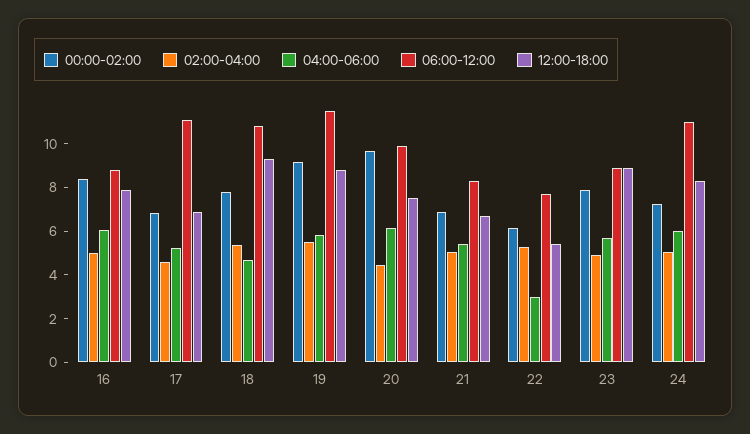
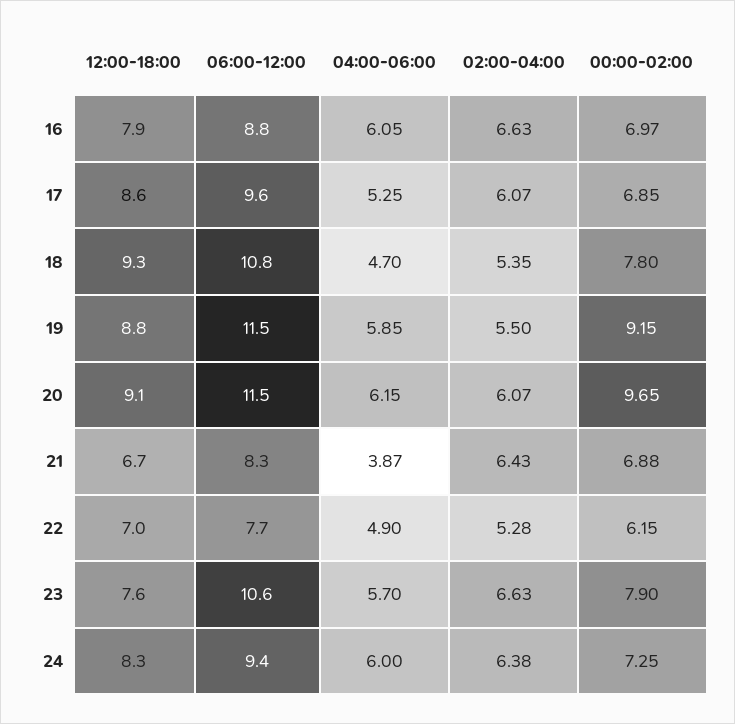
00:00-02:00, 16: 8.5 -> 6.97
02:00-04:00, 16: 5 -> 6.63
02:00-04:00, 17: 4.5 -> 6.07
06:00-12:00, 17: 11 -> 9.6
12:00-18:00, 17: 7 -> 8.6
02:00-04:00, 20: 4.5 -> 6.07
06:00-12:00, 20: 10 -> 11.5
12:00-18:00, 20: 7.5 -> 9.1
02:00-04:00, 21: 5 -> 6.43
04:00-06:00, 21: 5.5 -> 3.87
04:00-06:00, 22: 3 -> 4.9
12:00-18:00, 22: 5.5 -> 7
02:00-04:00, 23: 5 -> 6.63
06:00-12:00, 23: 9 -> 10.6
12:00-18:00, 23: 9 -> 7.6
02:00-04:00, 24: 5 -> 6.38
06:00-12:00, 24: 11 -> 9.4

